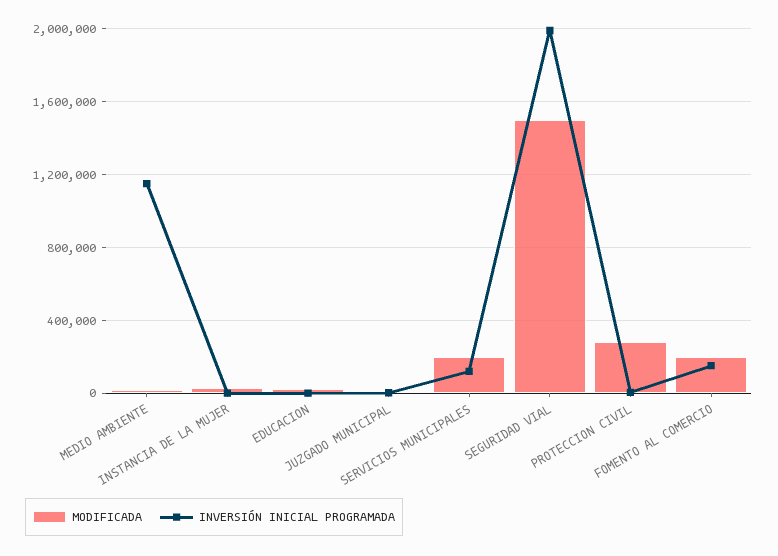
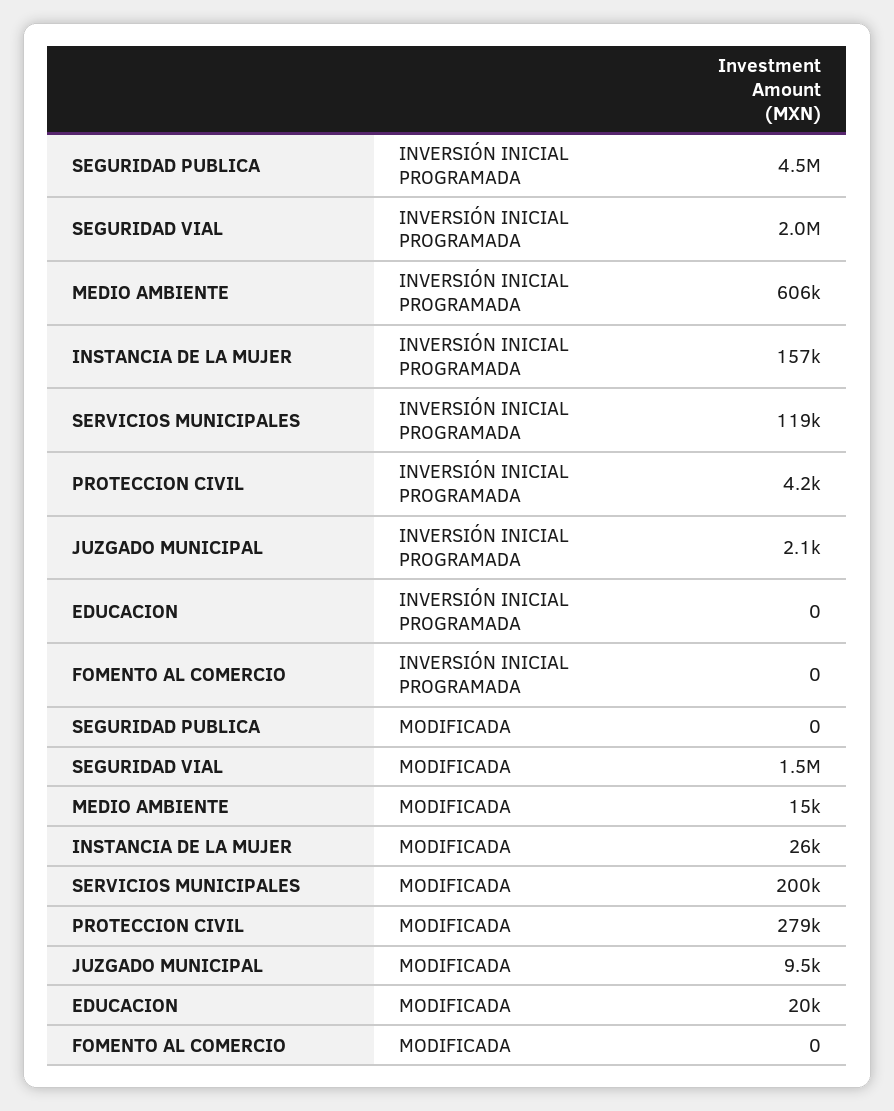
INVERSIÓN INICIAL PROGRAMADA, MEDIO AMBIENTE: 1150000 -> 606000
INVERSIÓN INICIAL PROGRAMADA, INSTANCIA DE LA MUJER: 0 -> 157000
MODIFICADA, FOMENTO AL COMERCIO: 200000 -> 0
INVERSIÓN INICIAL PROGRAMADA, FOMENTO AL COMERCIO: 150000 -> 0
INVERSIÓN INICIAL PROGRAMADA, SEGURIDAD PUBLICA: none -> 4500000
MODIFICADA, SEGURIDAD PUBLICA: none -> 0

